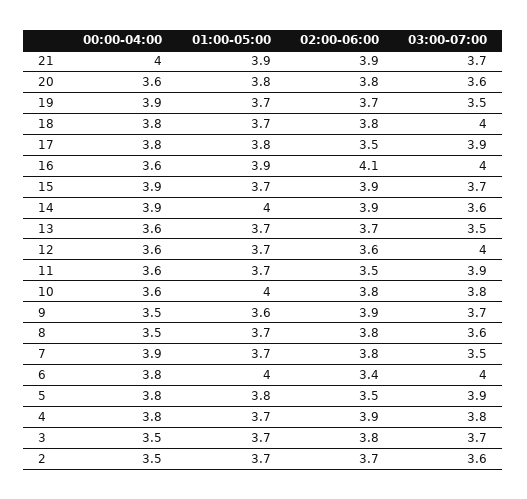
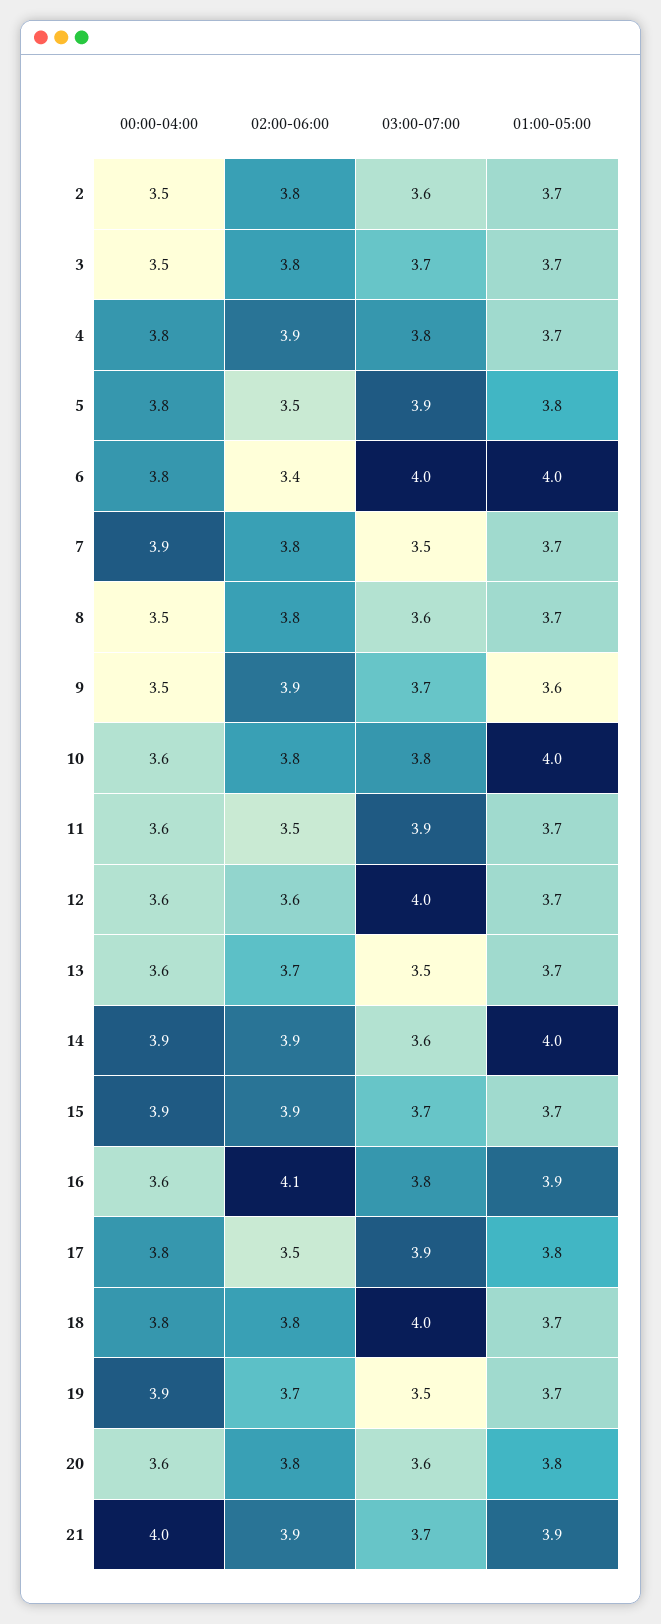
03:00-07:00, 16: 4 -> 3.8
02:00-06:00, 2: 3.7 -> 3.8

